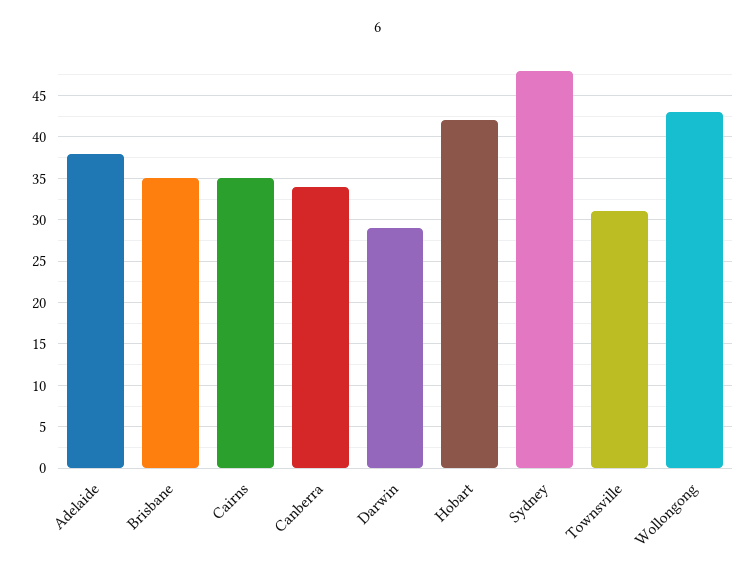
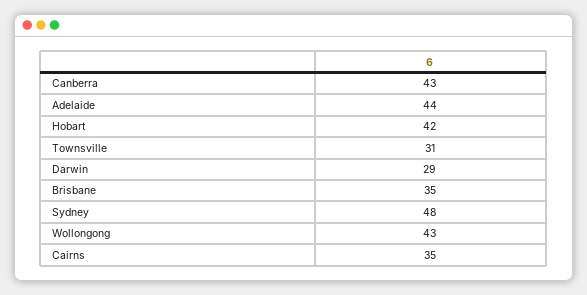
Adelaide: 38 -> 44
Canberra: 34 -> 43

